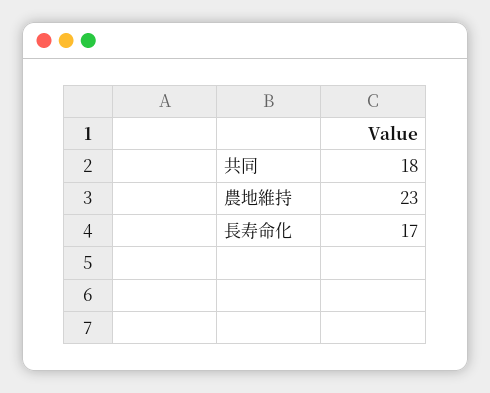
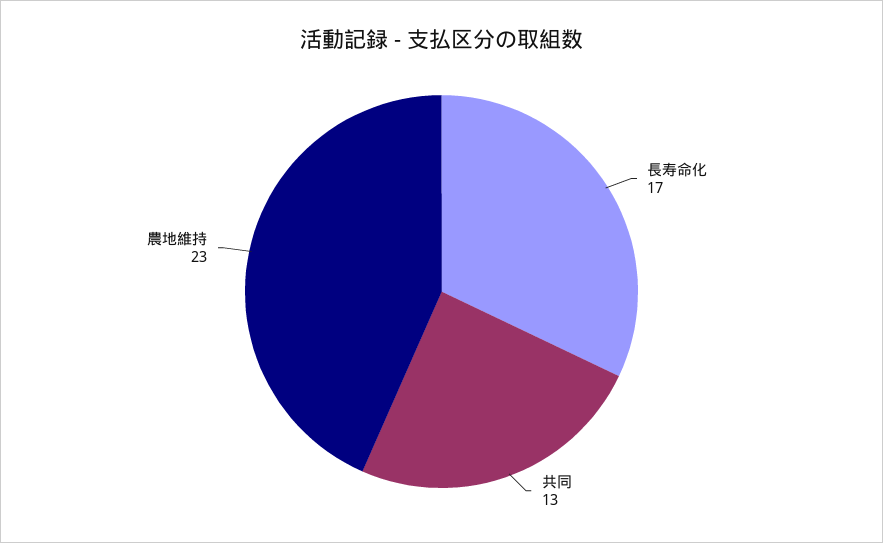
共同: 18 -> 13

